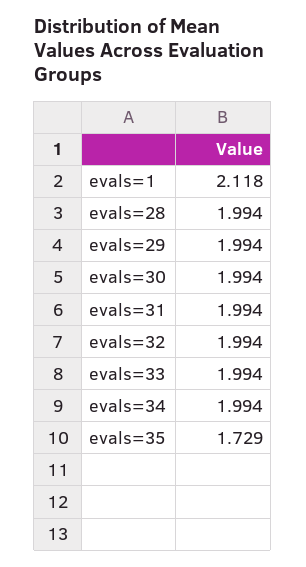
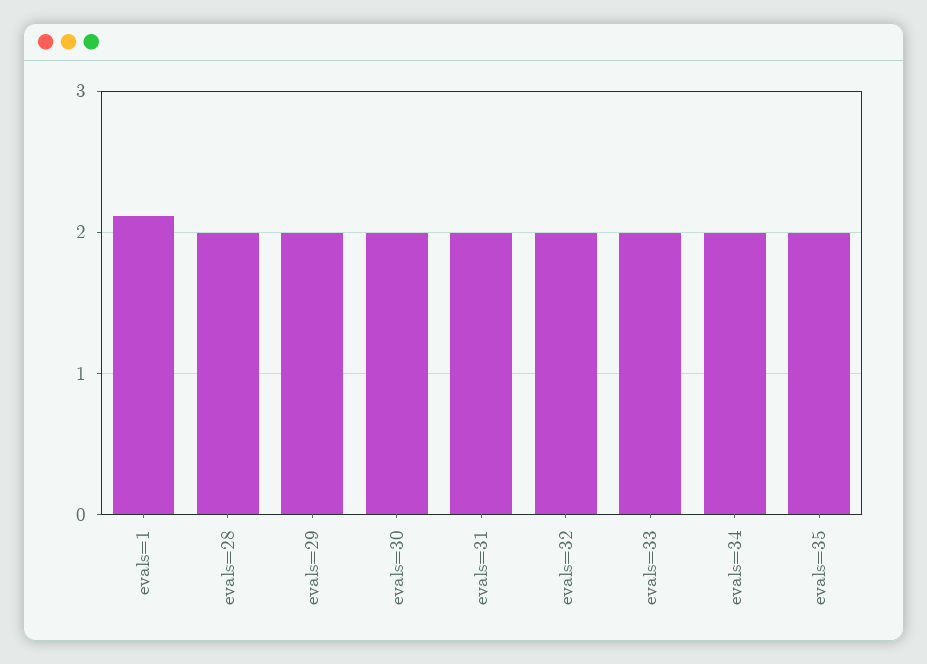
evals=35: 1.729 -> 2

